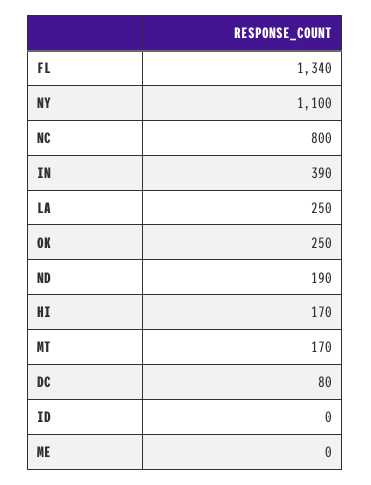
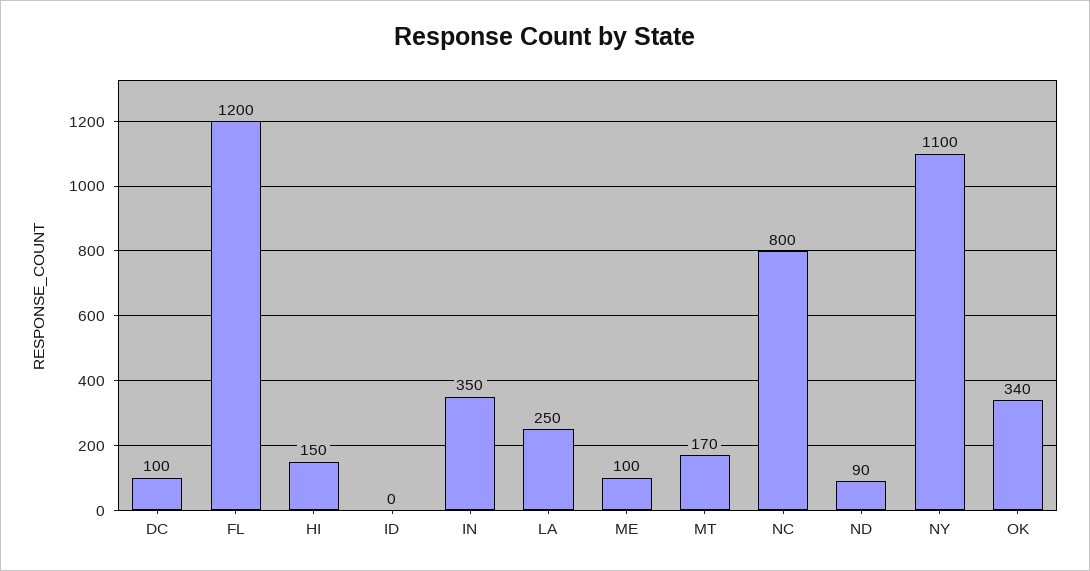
FL: 1340 -> 1200
IN: 390 -> 350
OK: 250 -> 340
ND: 190 -> 90
HI: 170 -> 150
DC: 80 -> 100
ME: 0 -> 100

